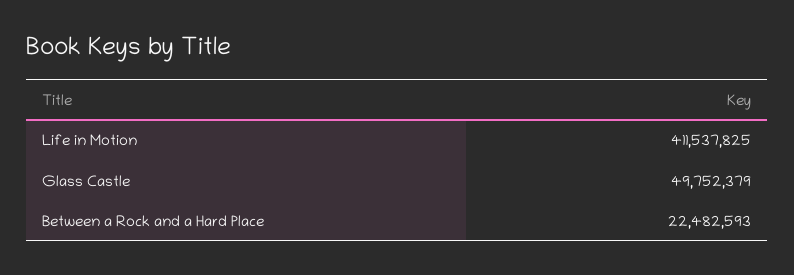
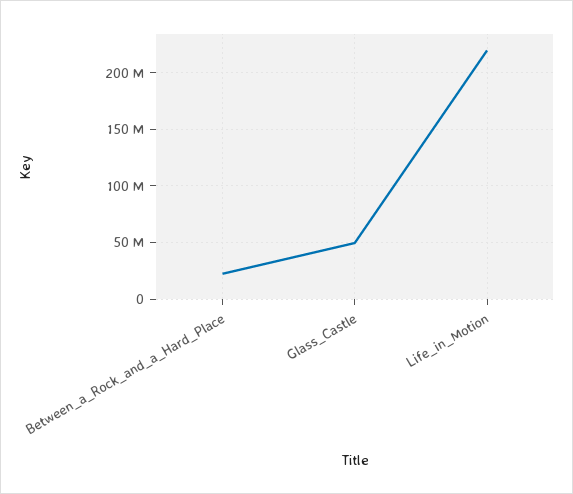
Life in Motion: 411537825 -> 220000000

